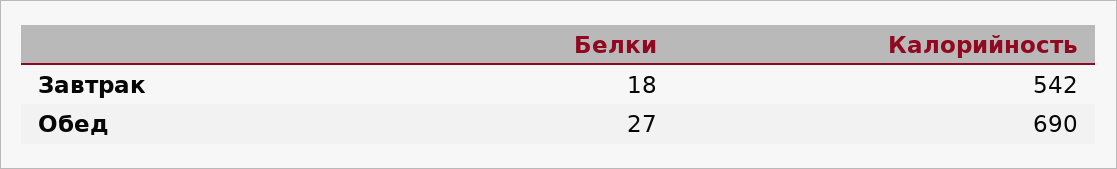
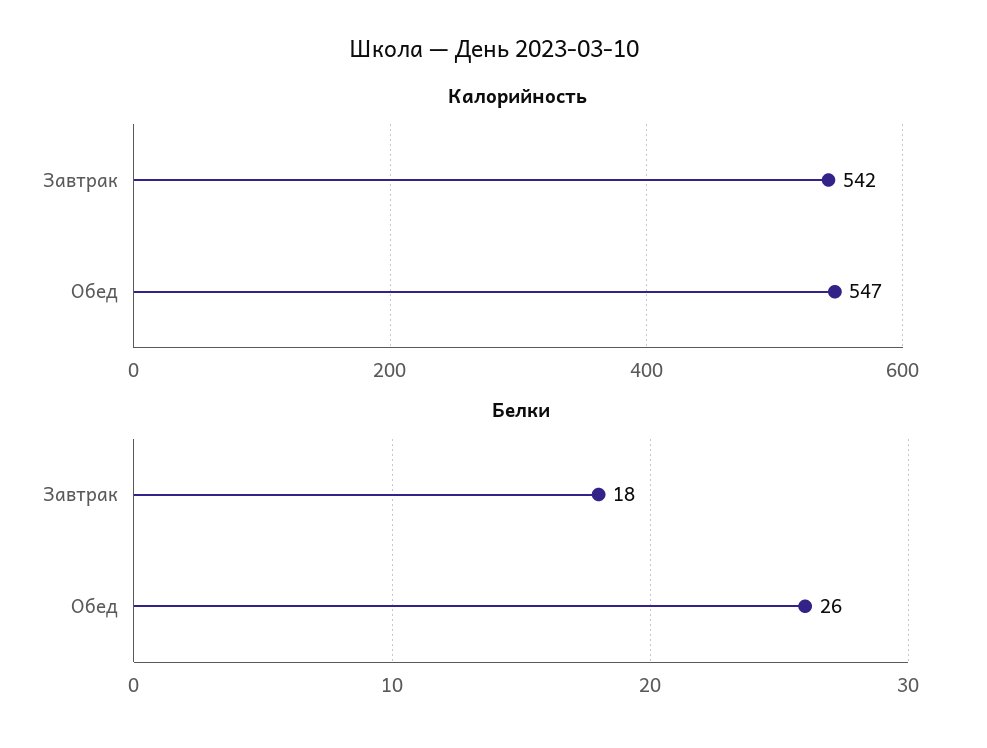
Белки, Обед: 27 -> 26
Калорийность, Обед: 690 -> 547

